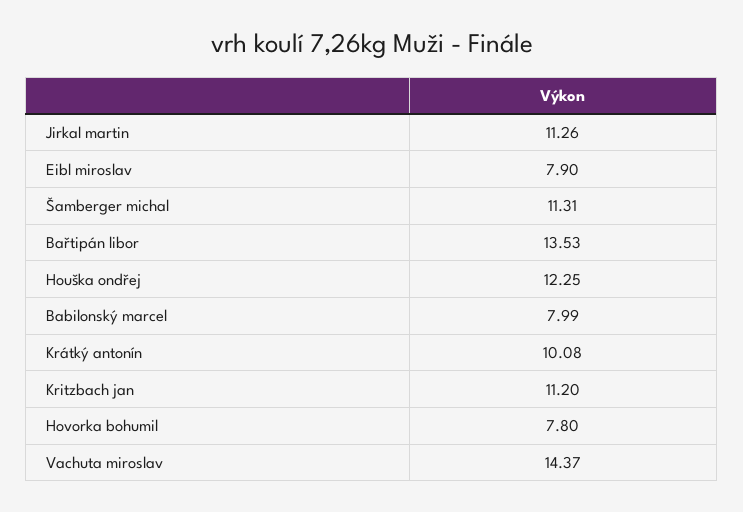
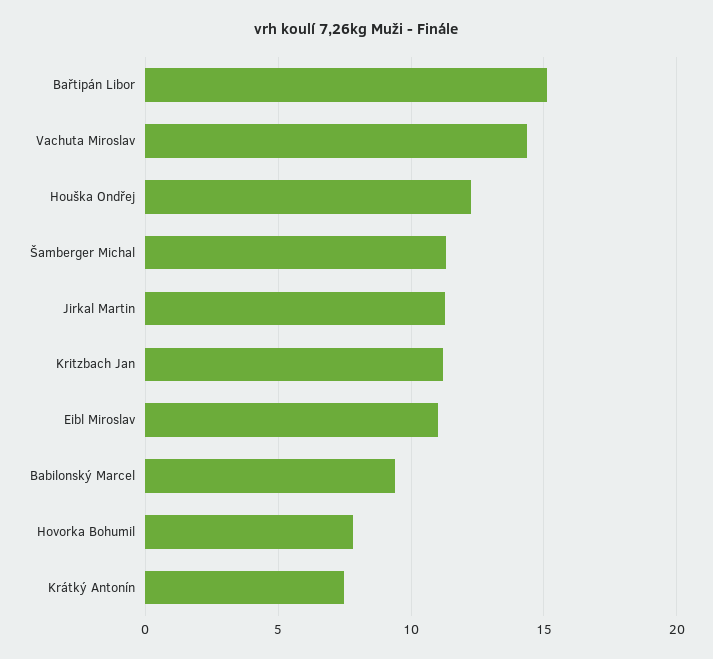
Eibl miroslav: 7.9 -> 11
Bařtipán libor: 13.53 -> 15
Babilonský marcel: 7.99 -> 9.5
Krátký antonín: 10.08 -> 7.5

